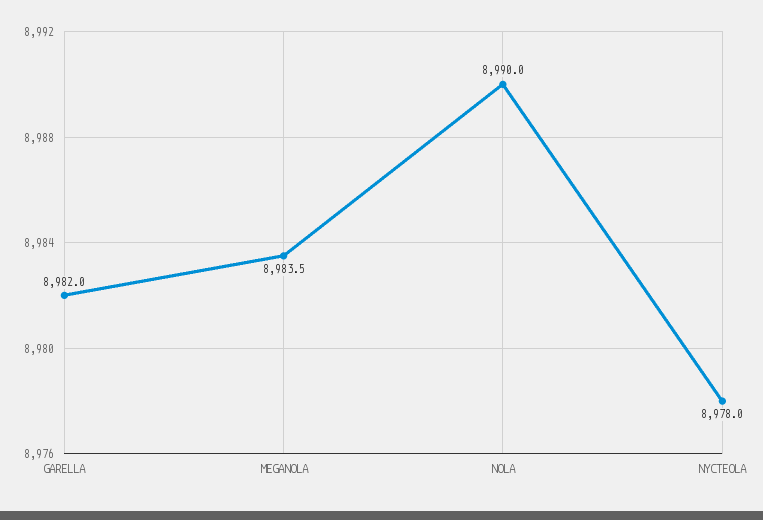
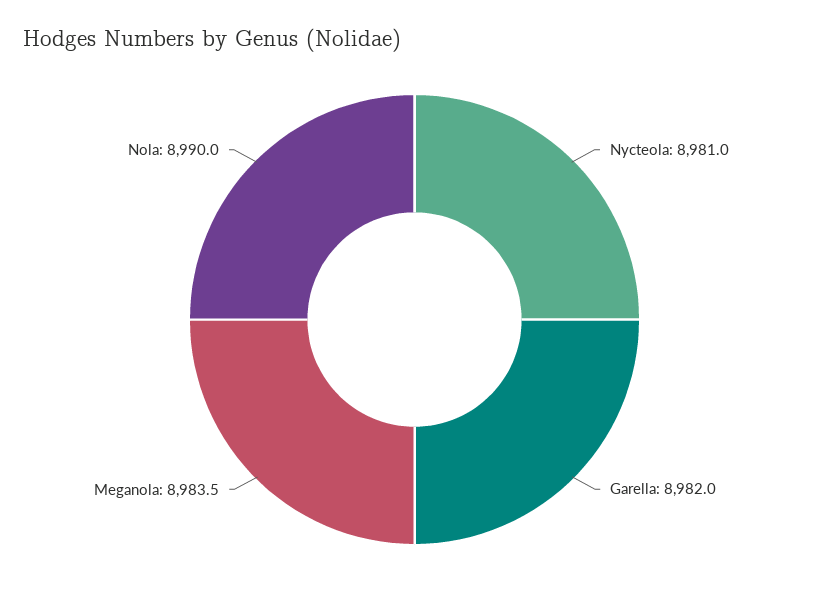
NYCTEOLA: 8978 -> 8981

